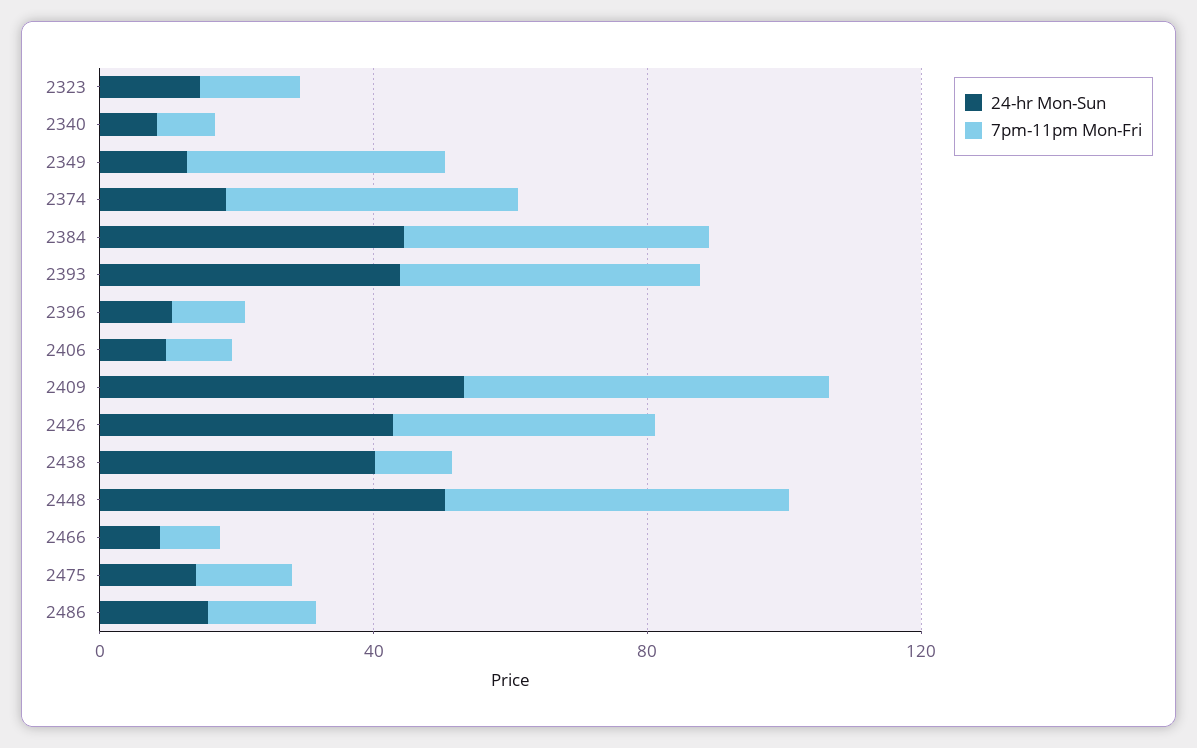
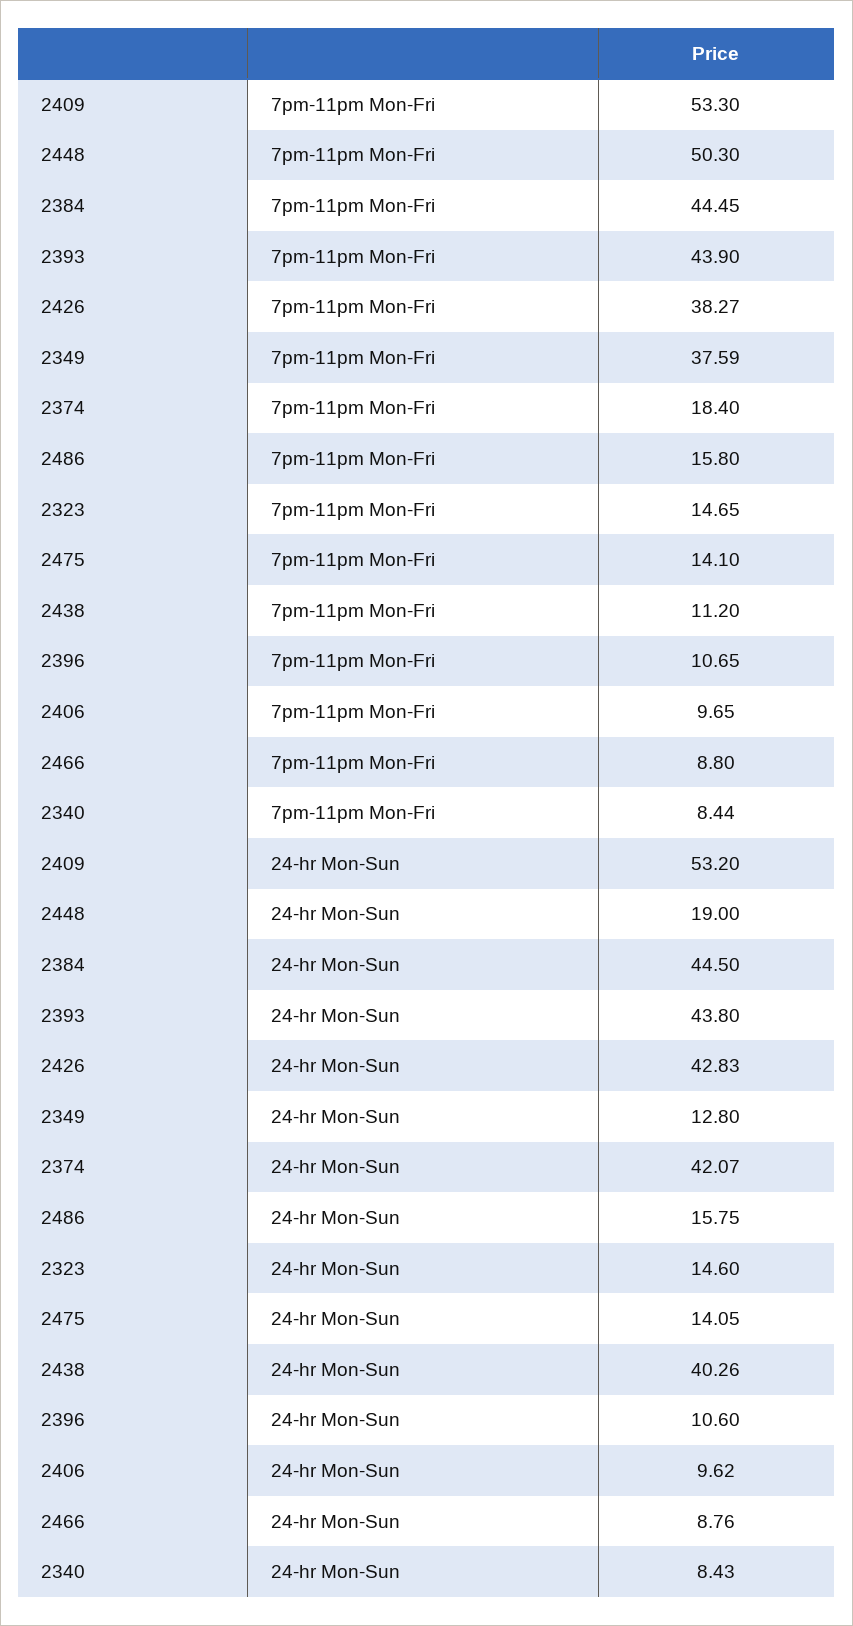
24-hr Mon-Sun, 2374: 20 -> 42.07
7pm-11pm Mon-Fri, 2374: 40 -> 18.4
24-hr Mon-Sun, 2448: 50 -> 19

